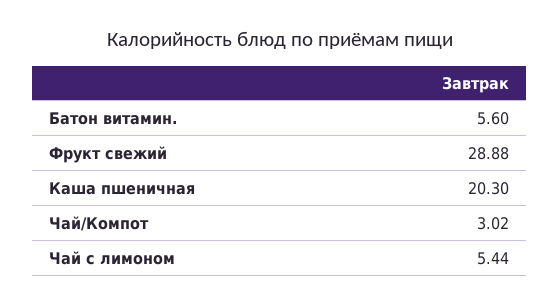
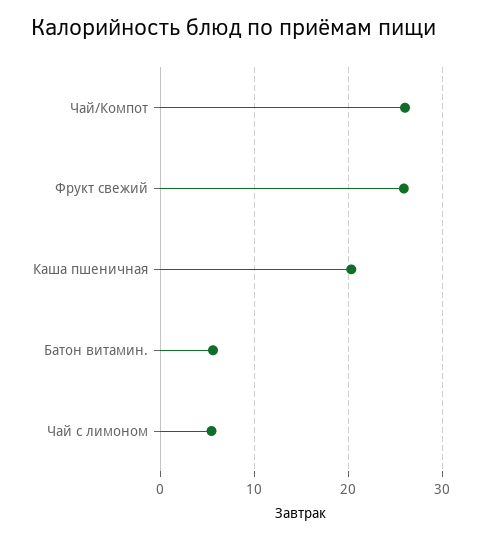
Фрукт свежий: 28.88 -> 26
Чай/Компот: 3.02 -> 26

